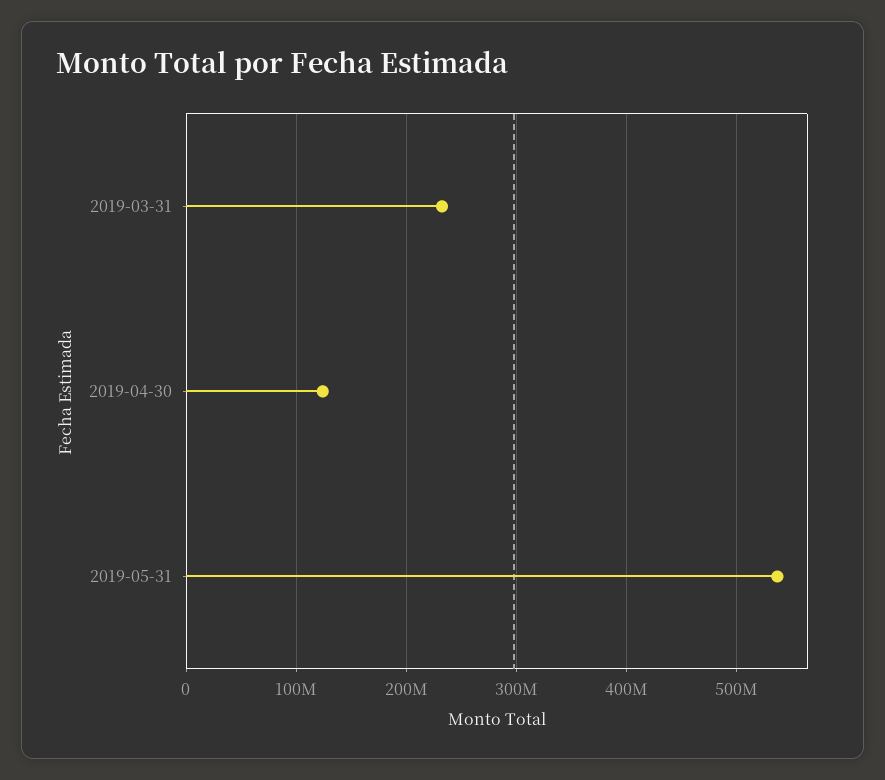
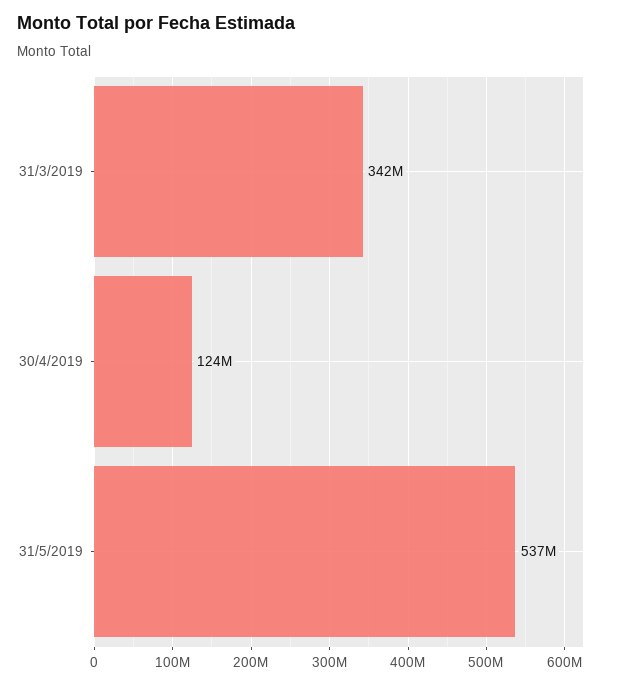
2019-03-31: 230000000 -> 342000000

